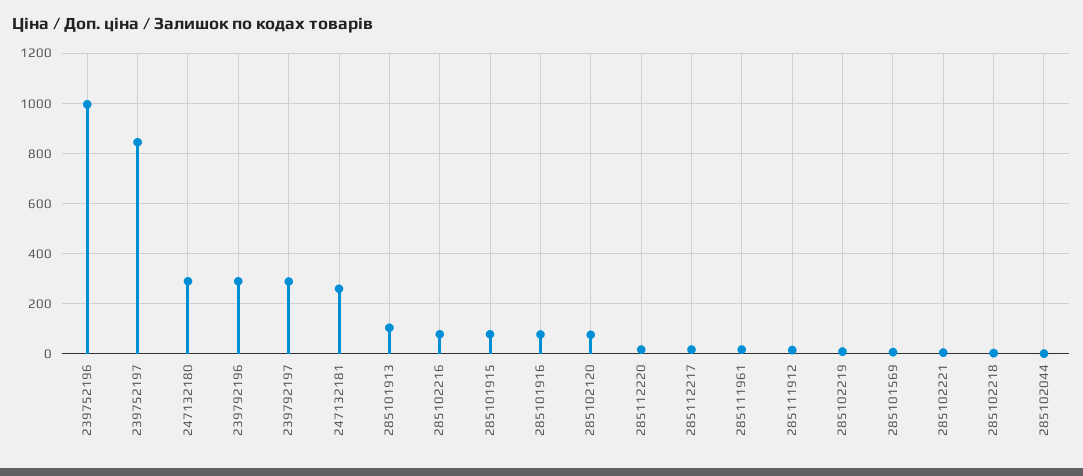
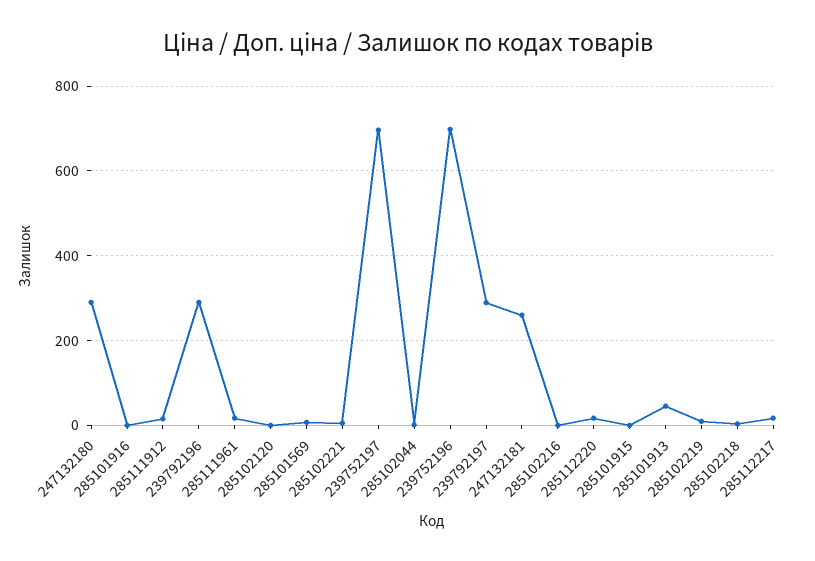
239752196: 1000 -> 700
239752197: 850 -> 700
285101913: 100 -> 40
285102216: 75 -> 0
285101915: 75 -> 0
285101916: 75 -> 0
285102120: 75 -> 0

